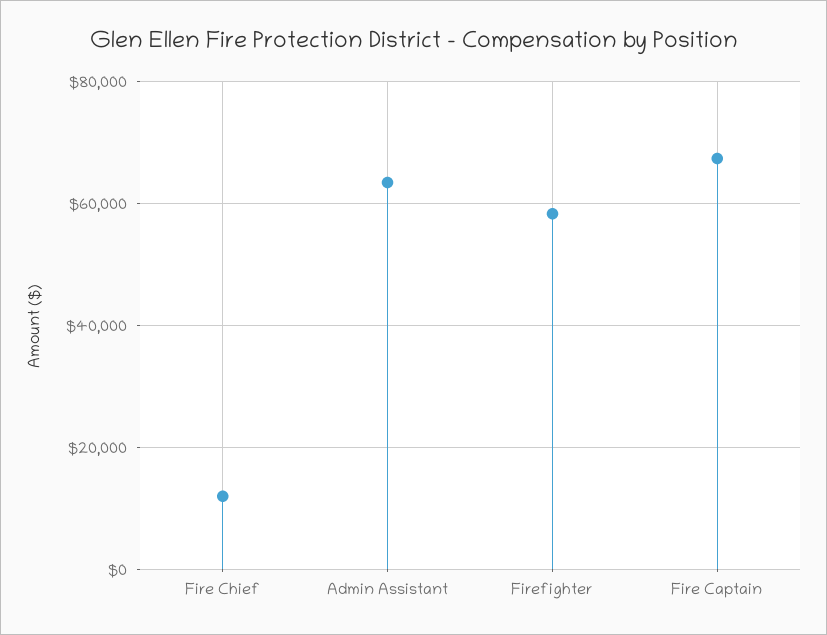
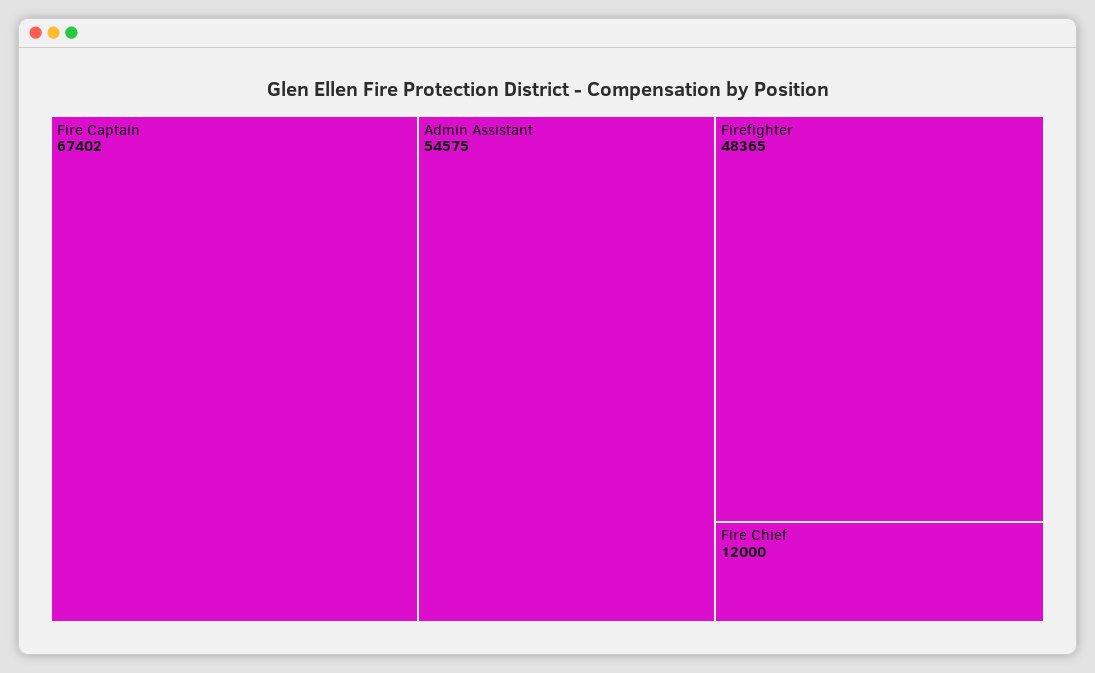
Admin Assistant: 64000 -> 54575
Firefighter: 58000 -> 48365

